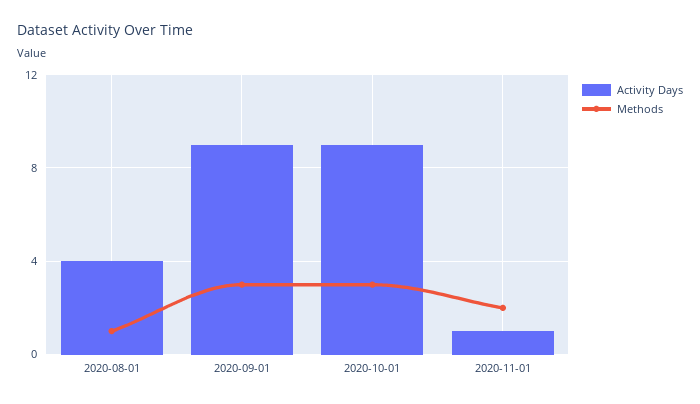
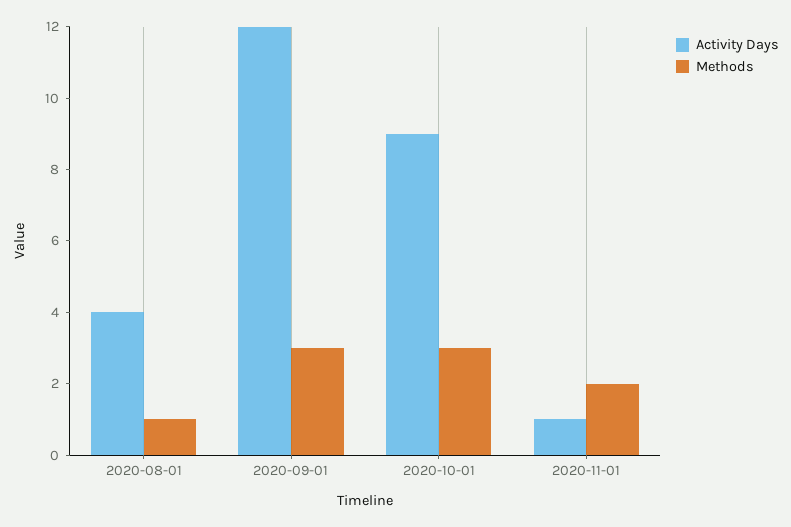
Activity Days, 2020-09-01: 9 -> 12

